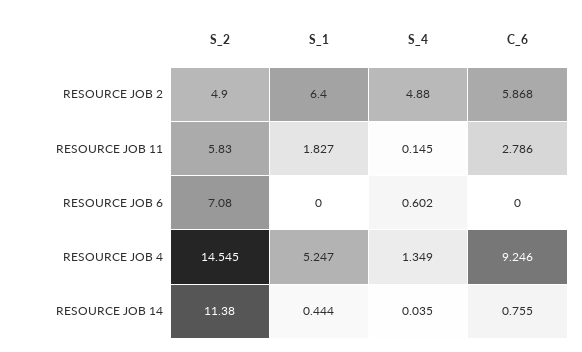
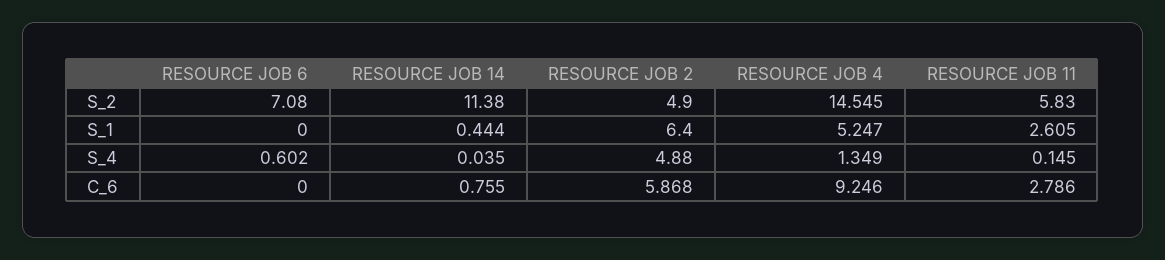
S_1, RESOURCE JOB 11: 1.827 -> 2.605

